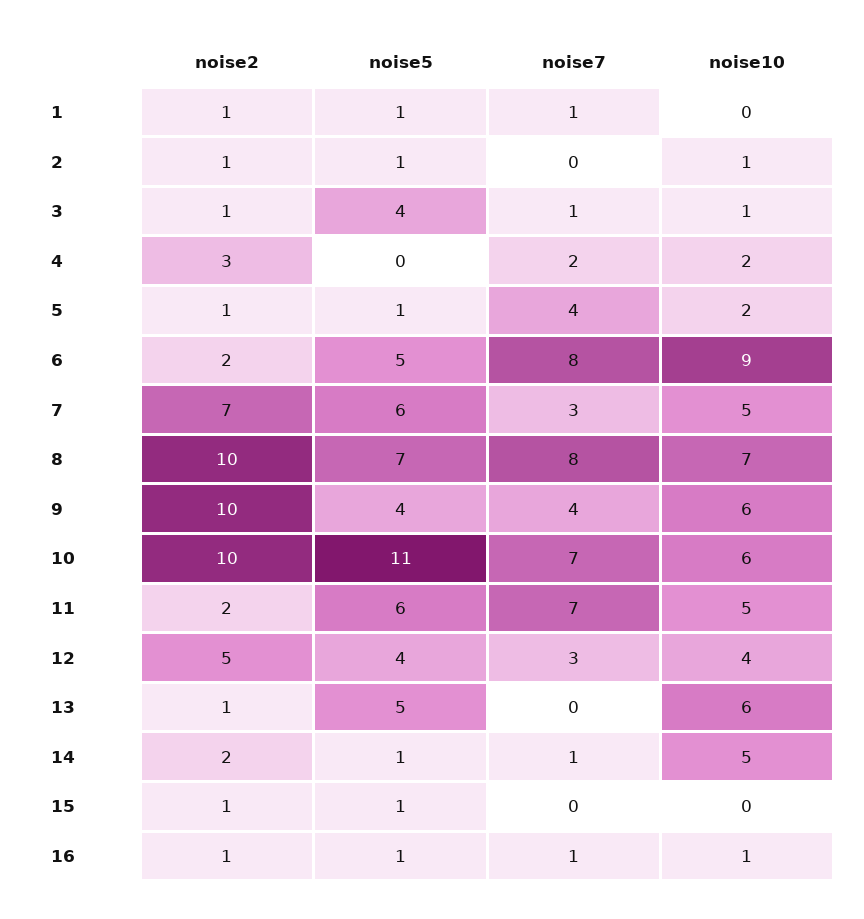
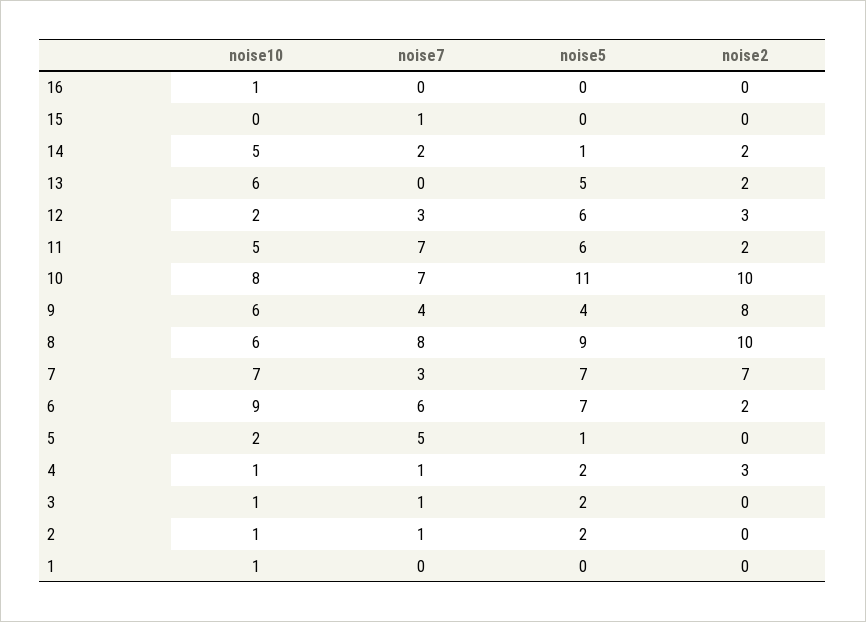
noise2, 1: 1 -> 0
noise5, 1: 1 -> 0
noise7, 1: 1 -> 0
noise10, 1: 0 -> 1
noise2, 2: 1 -> 0
noise5, 2: 1 -> 2
noise7, 2: 0 -> 1
noise2, 3: 1 -> 0
noise5, 3: 4 -> 2
noise5, 4: 0 -> 2
noise7, 4: 2 -> 1
noise10, 4: 2 -> 1
noise2, 5: 1 -> 0
noise7, 5: 4 -> 5
noise5, 6: 5 -> 7
noise7, 6: 8 -> 6
noise5, 7: 6 -> 7
noise10, 7: 5 -> 7
noise5, 8: 7 -> 9
noise10, 8: 7 -> 6
noise2, 9: 10 -> 8
noise10, 10: 6 -> 8
noise2, 12: 5 -> 3
noise5, 12: 4 -> 6
noise10, 12: 4 -> 2
noise2, 13: 1 -> 2
noise7, 14: 1 -> 2
noise2, 15: 1 -> 0
noise5, 15: 1 -> 0
noise7, 15: 0 -> 1
noise2, 16: 1 -> 0
noise5, 16: 1 -> 0
noise7, 16: 1 -> 0

